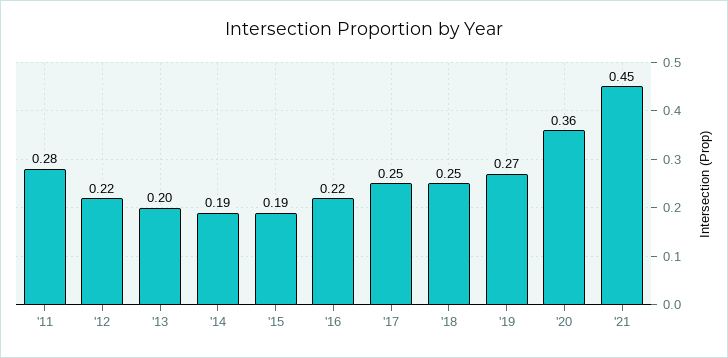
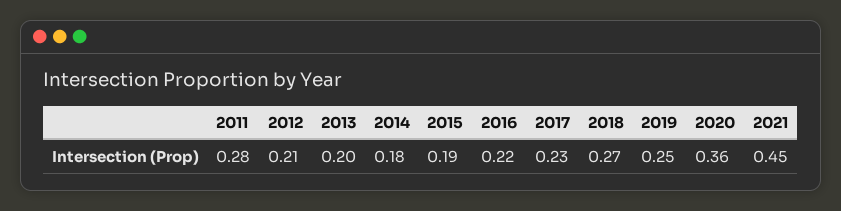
'12: 0.22 -> 0.21
'14: 0.19 -> 0.18
'17: 0.25 -> 0.23
'18: 0.25 -> 0.27
'19: 0.27 -> 0.25

